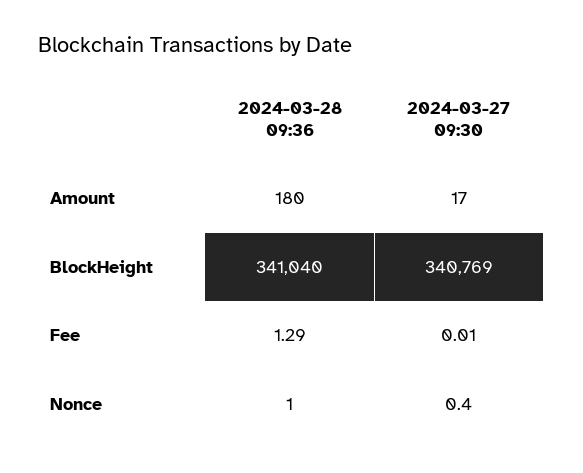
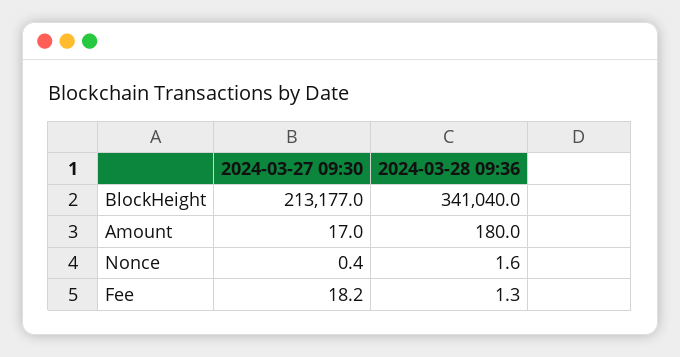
2024-03-27 09:30, BlockHeight: 340769 -> 213177
2024-03-27 09:30, Fee: 0.01 -> 18.2
2024-03-28 09:36, Nonce: 1 -> 1.6

